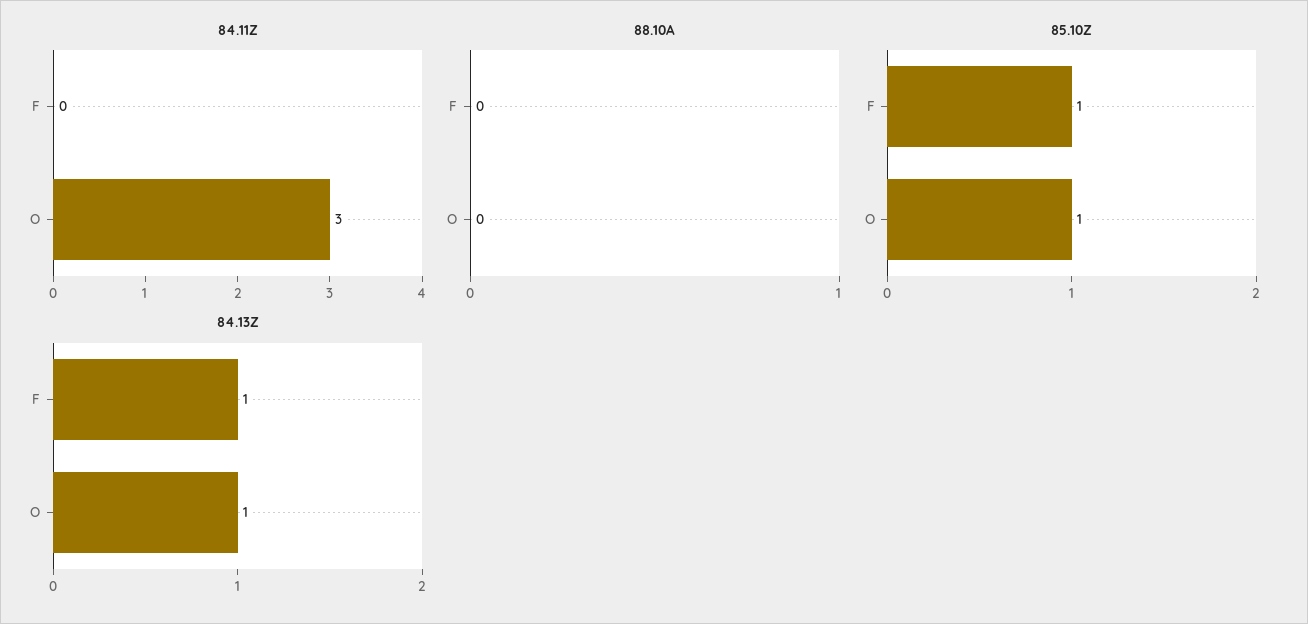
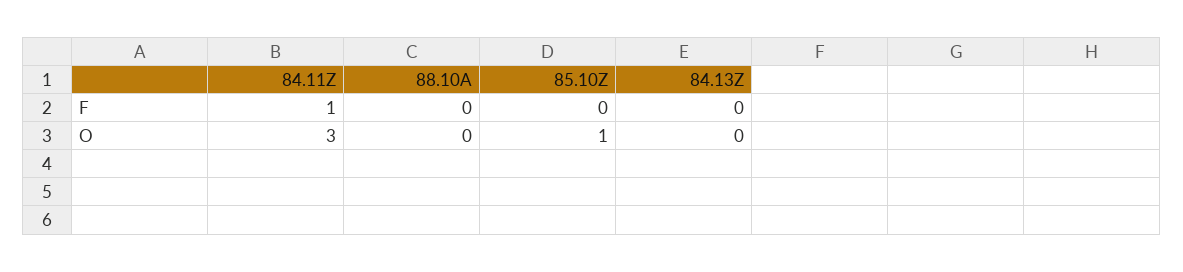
84.11Z, F: 0 -> 1
85.10Z, F: 1 -> 0
84.13Z, F: 1 -> 0
84.13Z, O: 1 -> 0

